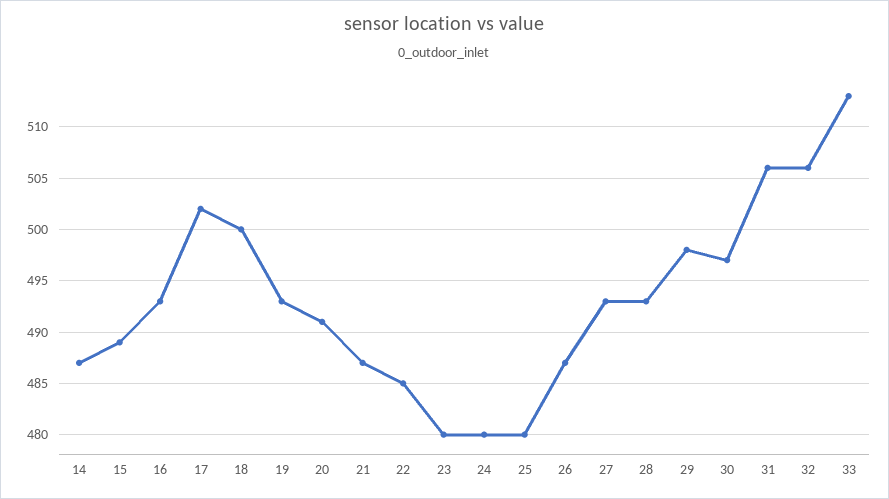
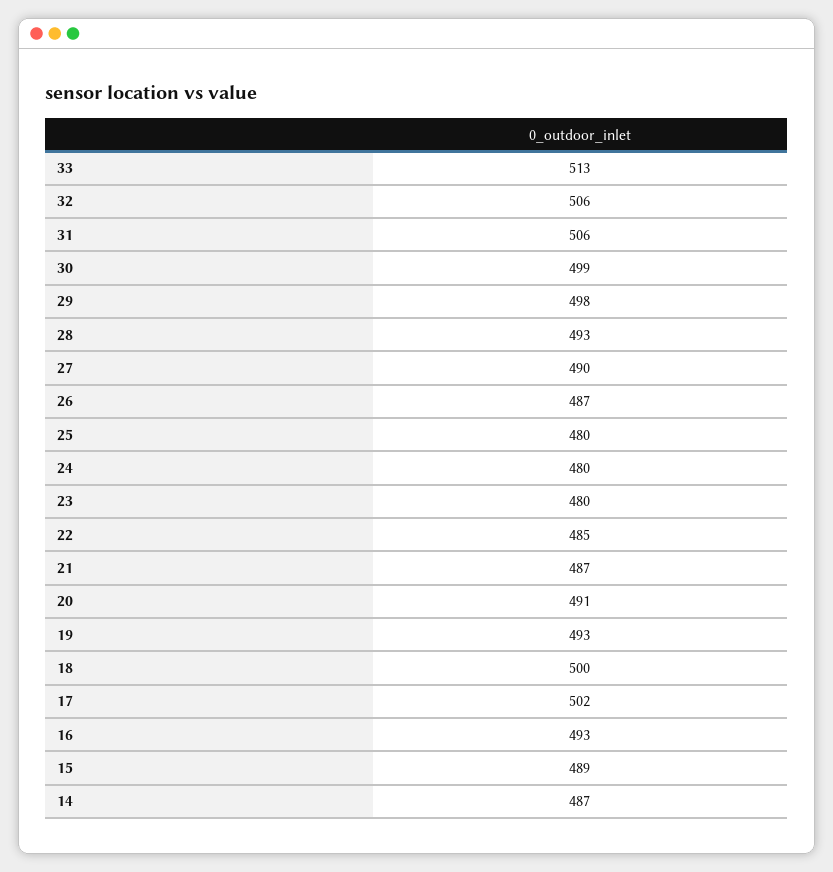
27: 493 -> 490
30: 497 -> 499

